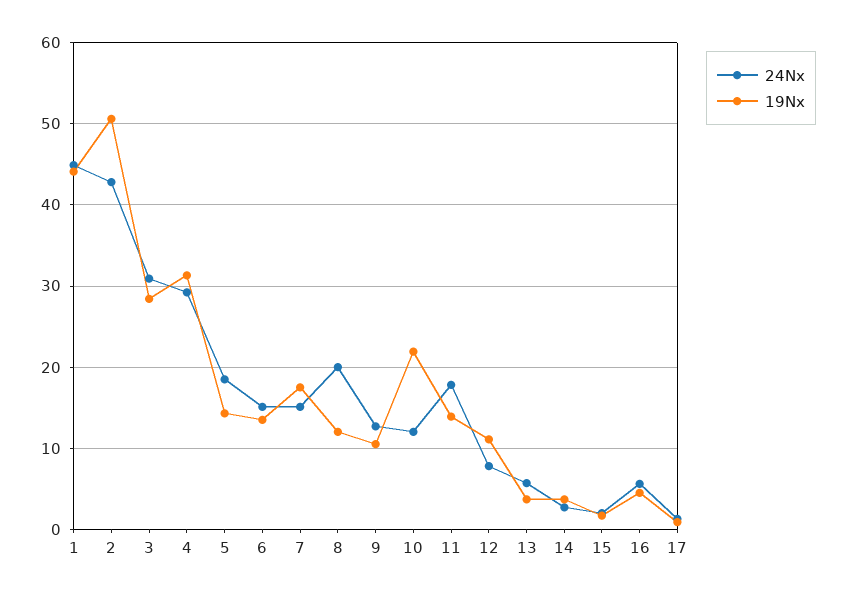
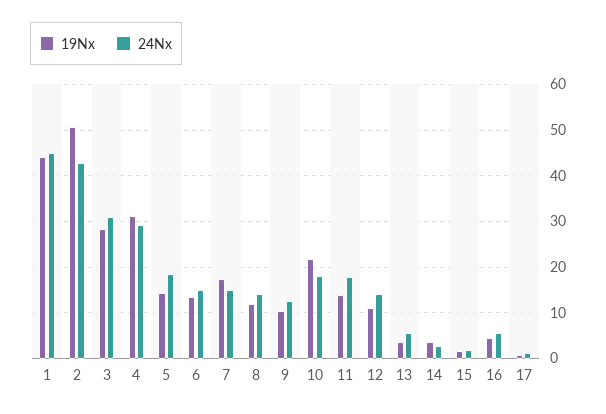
24Nx, 8: 20 -> 14
24Nx, 10: 12 -> 18
24Nx, 12: 8 -> 14

